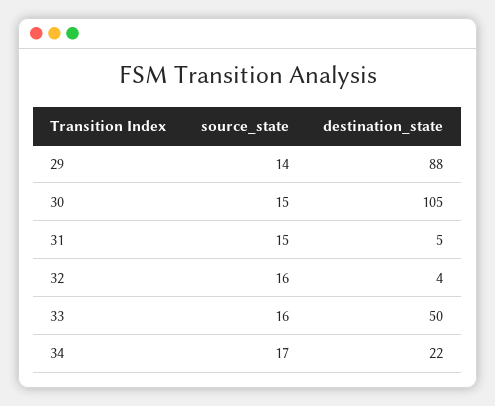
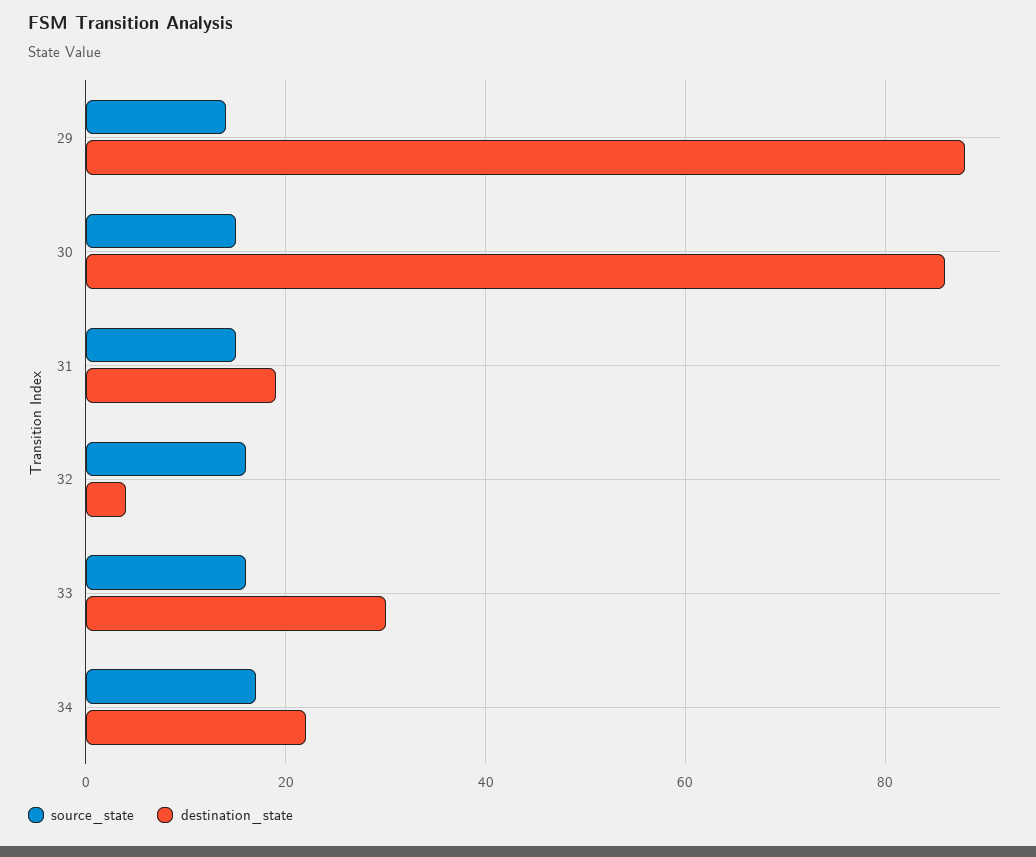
destination_state, 30: 105 -> 85
destination_state, 31: 5 -> 20
destination_state, 33: 50 -> 30

